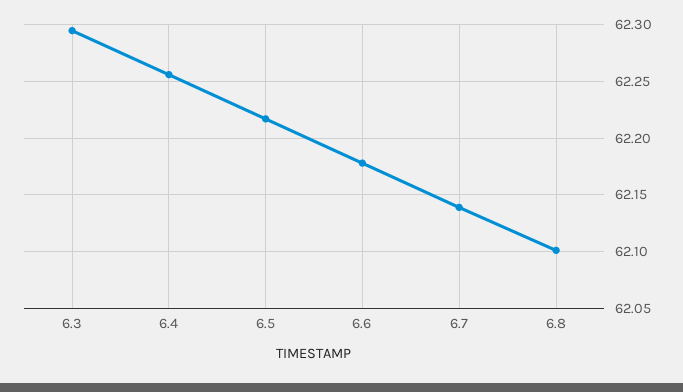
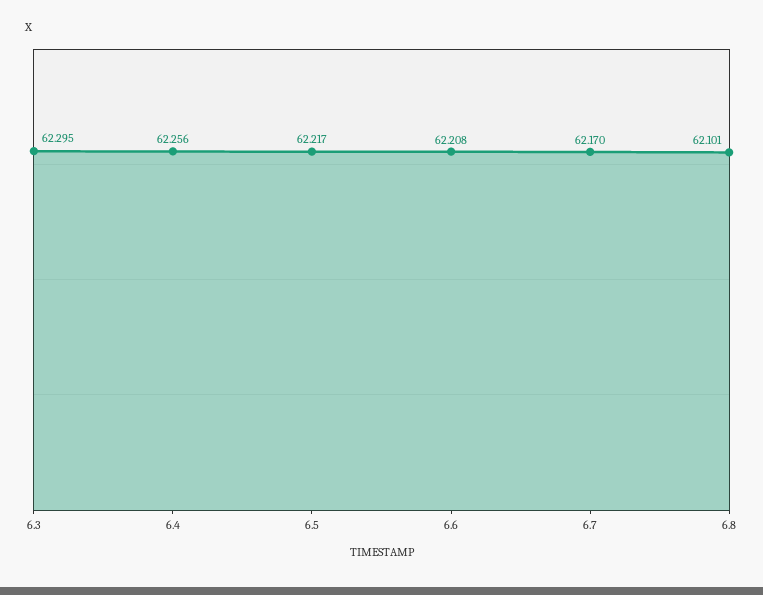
6.6: 62.18 -> 62.208
6.7: 62.14 -> 62.17

